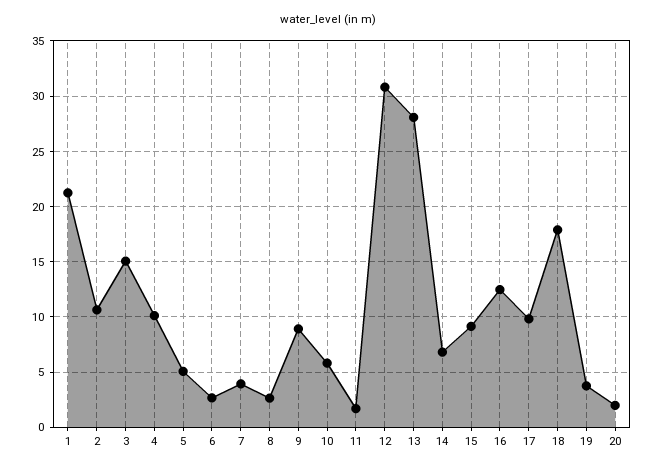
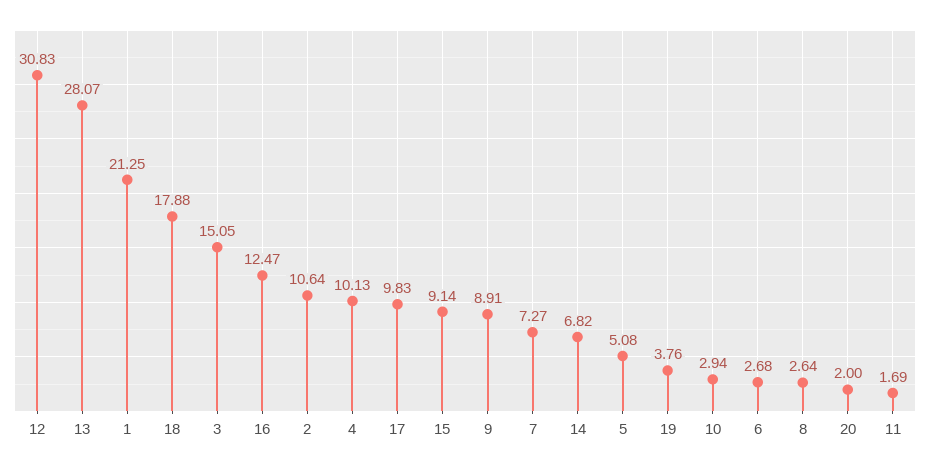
7: 4 -> 7.27
10: 6 -> 2.94

